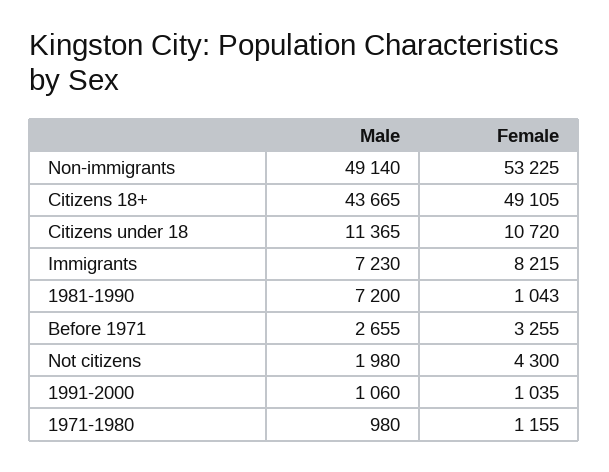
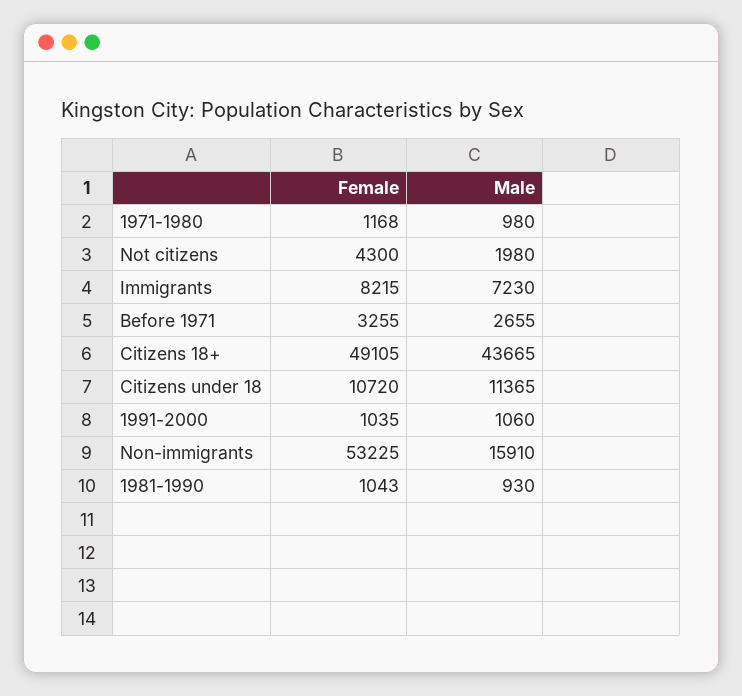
Male, Non-immigrants: 49140 -> 15910
Male, 1981-1990: 7200 -> 930
Female, 1971-1980: 1155 -> 1168

